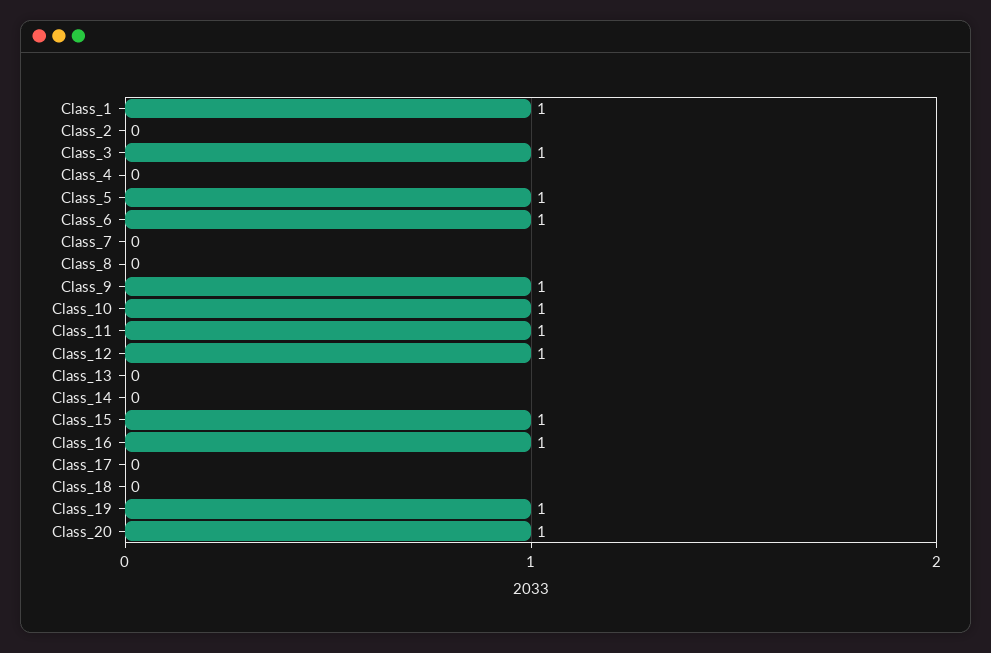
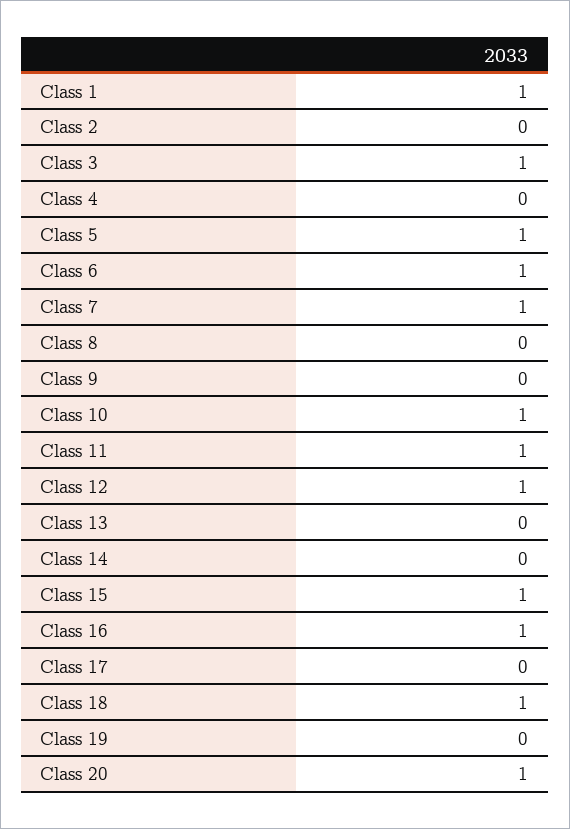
Class_7: 0 -> 1
Class_9: 1 -> 0
Class_18: 0 -> 1
Class_19: 1 -> 0

